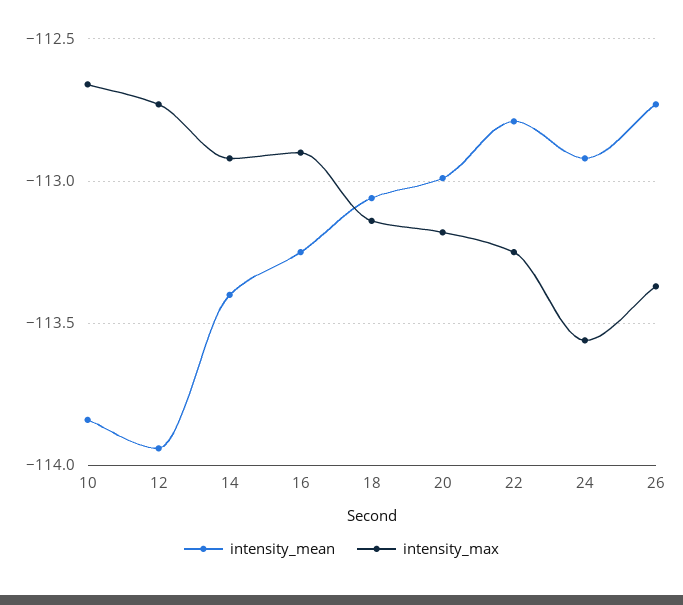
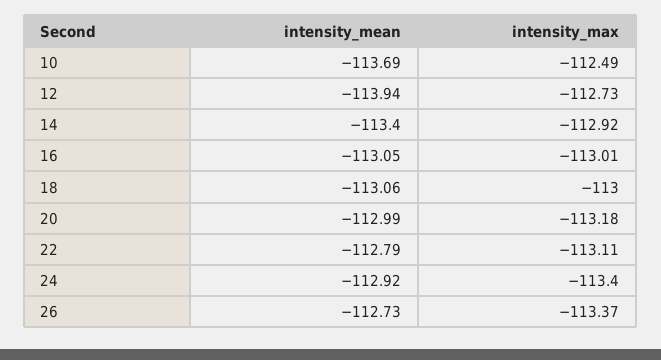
intensity_mean, 10: -113.85 -> -113.69
intensity_max, 10: -112.65 -> -112.49
intensity_mean, 16: -113.25 -> -113.05
intensity_max, 16: -112.9 -> -113.01
intensity_max, 18: -113.15 -> -113
intensity_max, 22: -113.25 -> -113.11
intensity_max, 24: -113.55 -> -113.4

